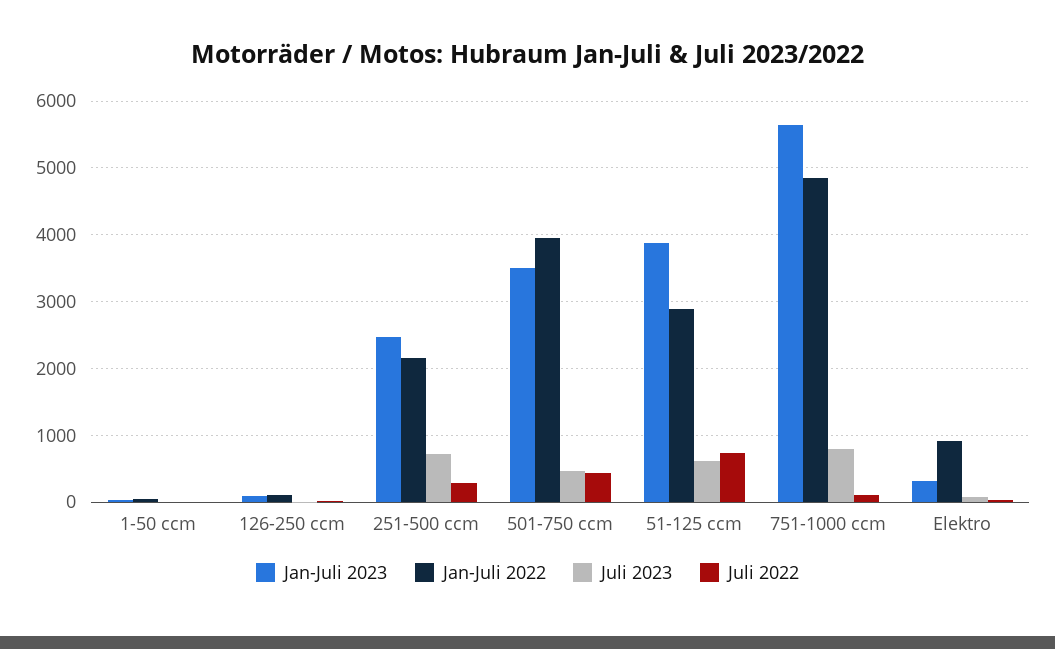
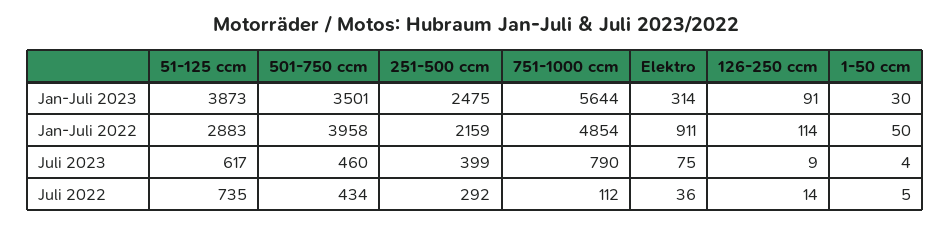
Juli 2023, 251-500 ccm: 700 -> 399

